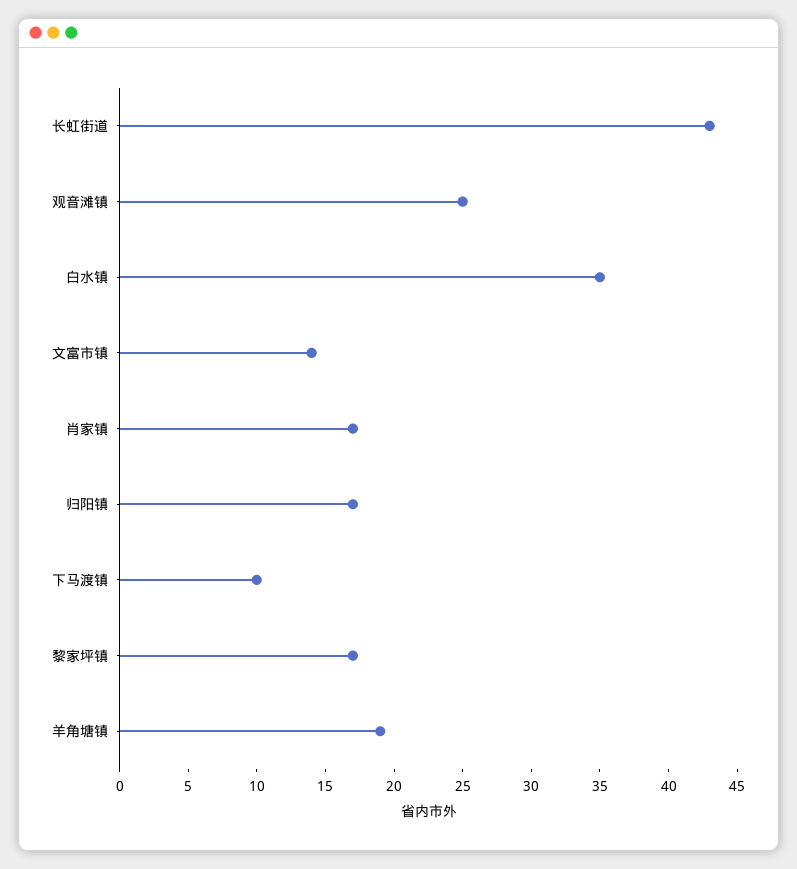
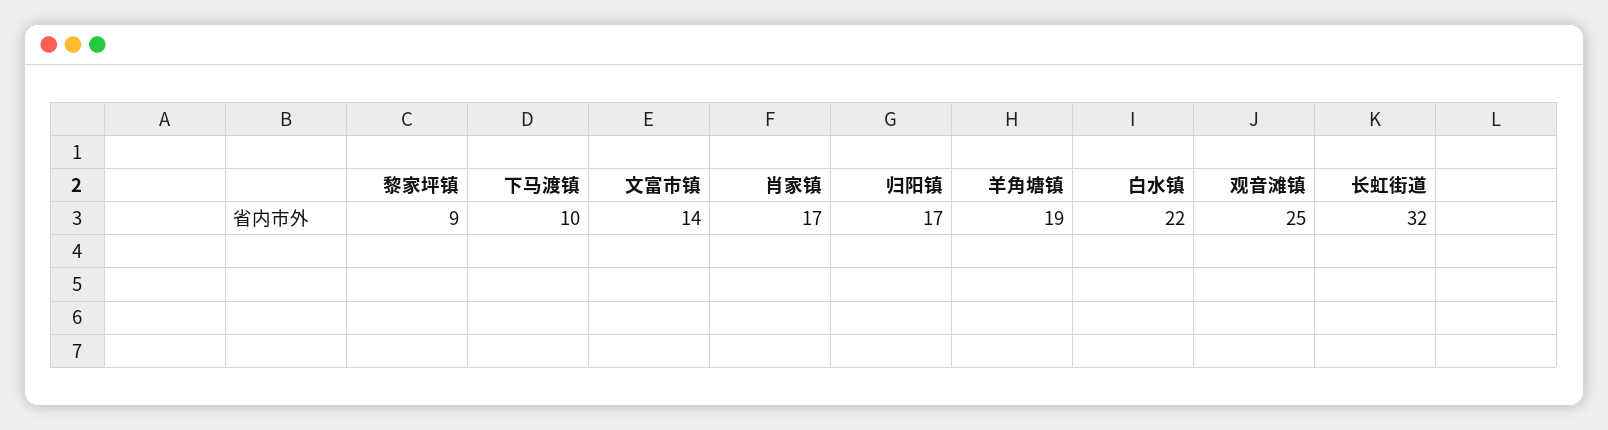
长虹街道: 43 -> 32
白水镇: 35 -> 22
黎家坪镇: 17 -> 9

